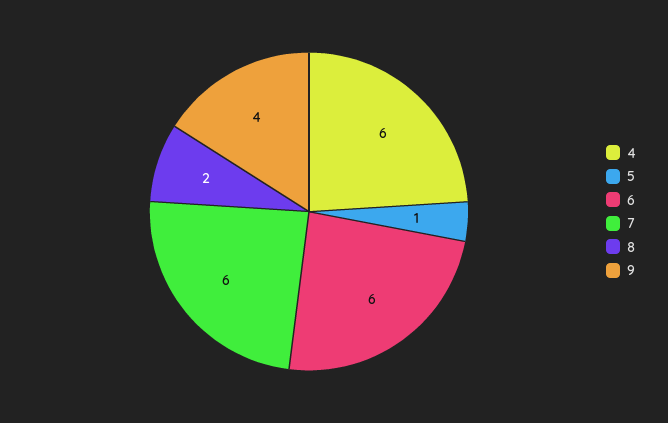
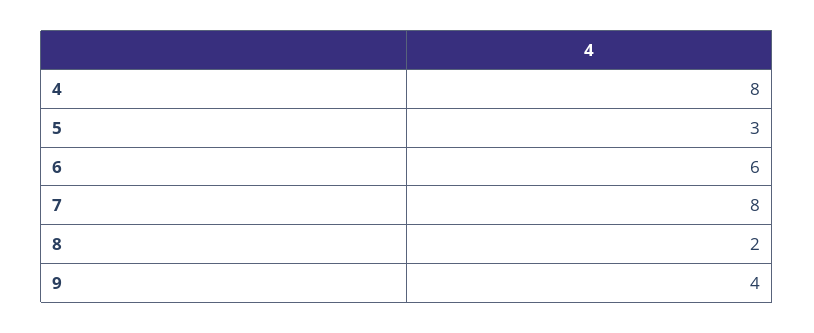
4: 6 -> 8
5: 1 -> 3
7: 6 -> 8

